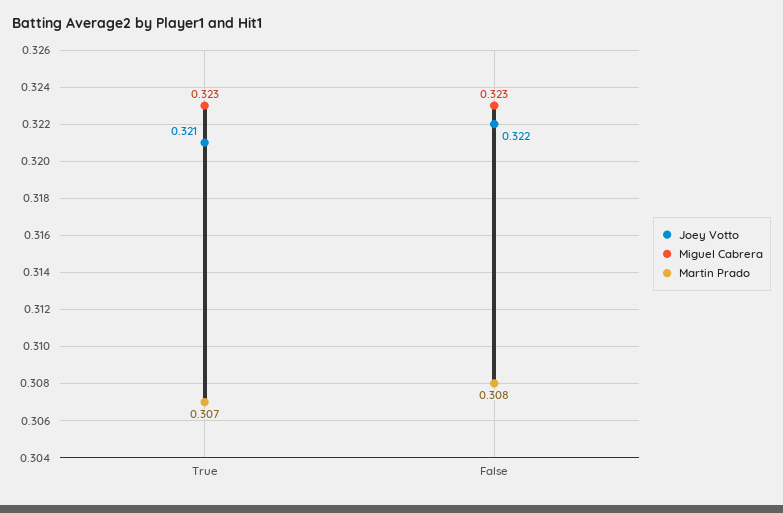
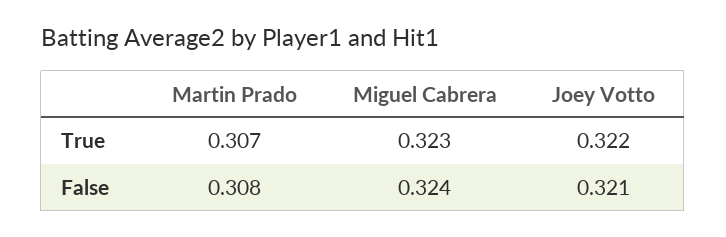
Joey Votto, True: 0.321 -> 0.322
Joey Votto, False: 0.322 -> 0.321
Miguel Cabrera, False: 0.323 -> 0.324

